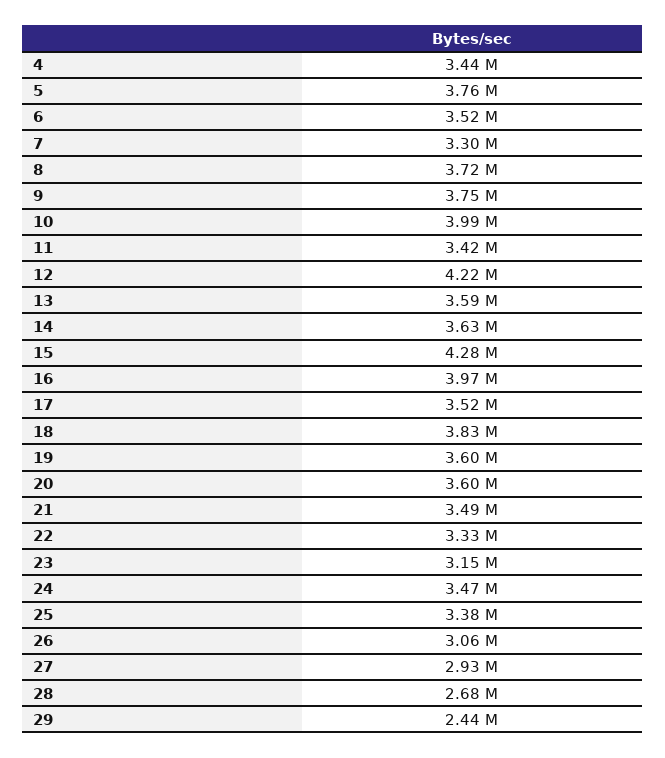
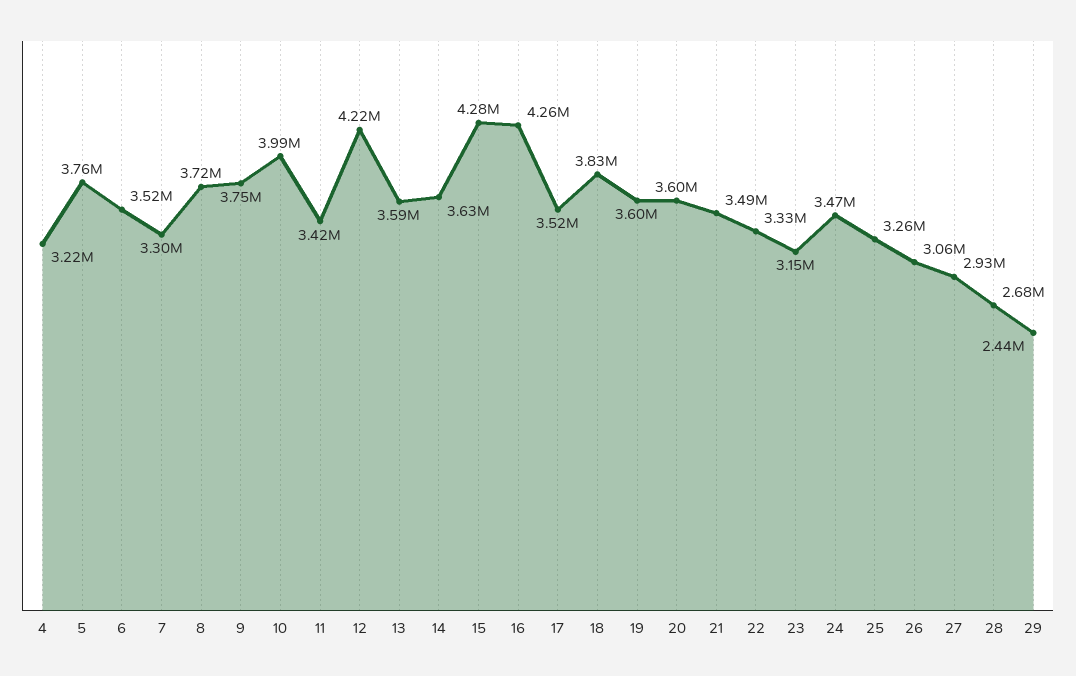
4: 3440000 -> 3220000
16: 3970000 -> 4260000
25: 3380000 -> 3260000

